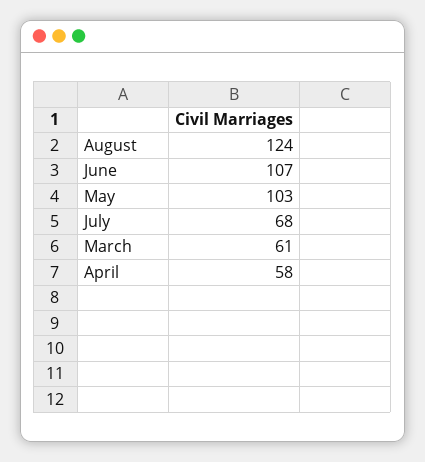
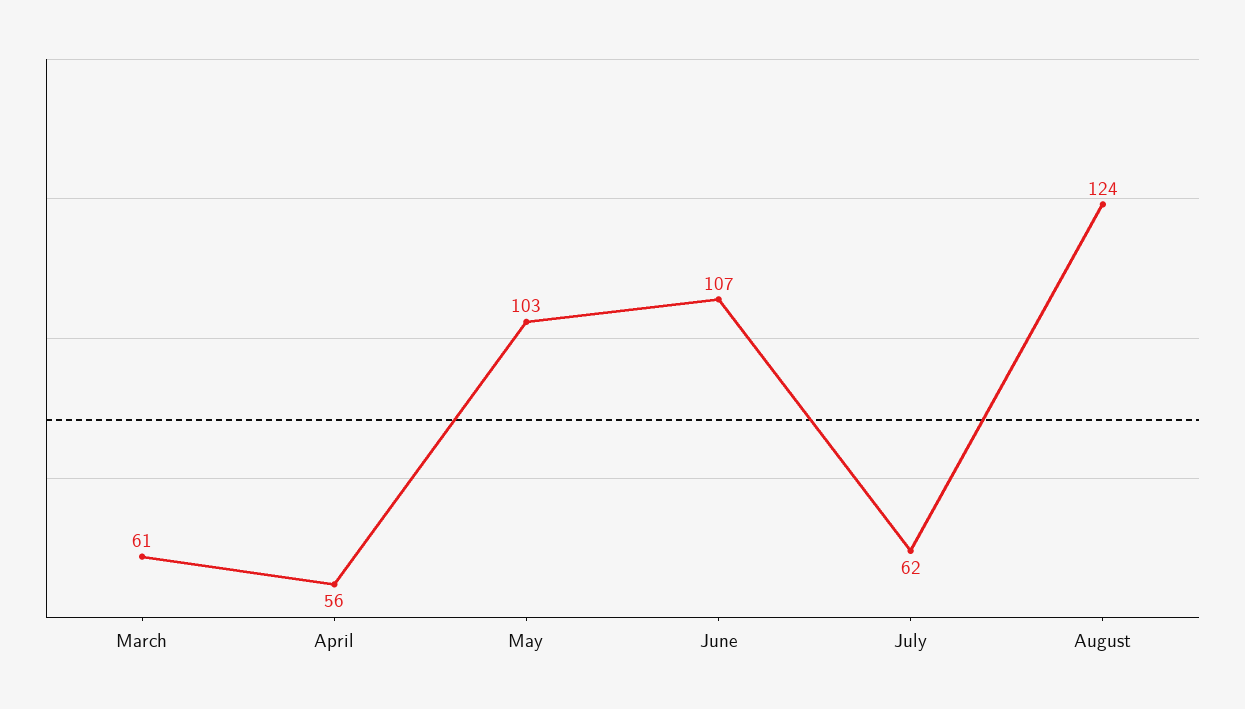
July: 68 -> 62
April: 58 -> 56

